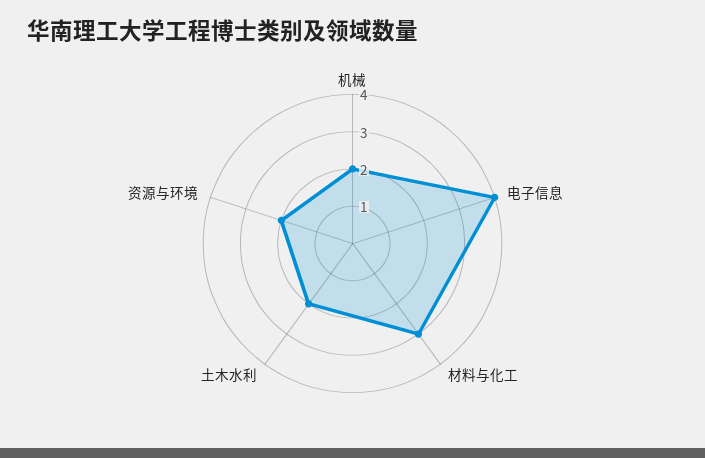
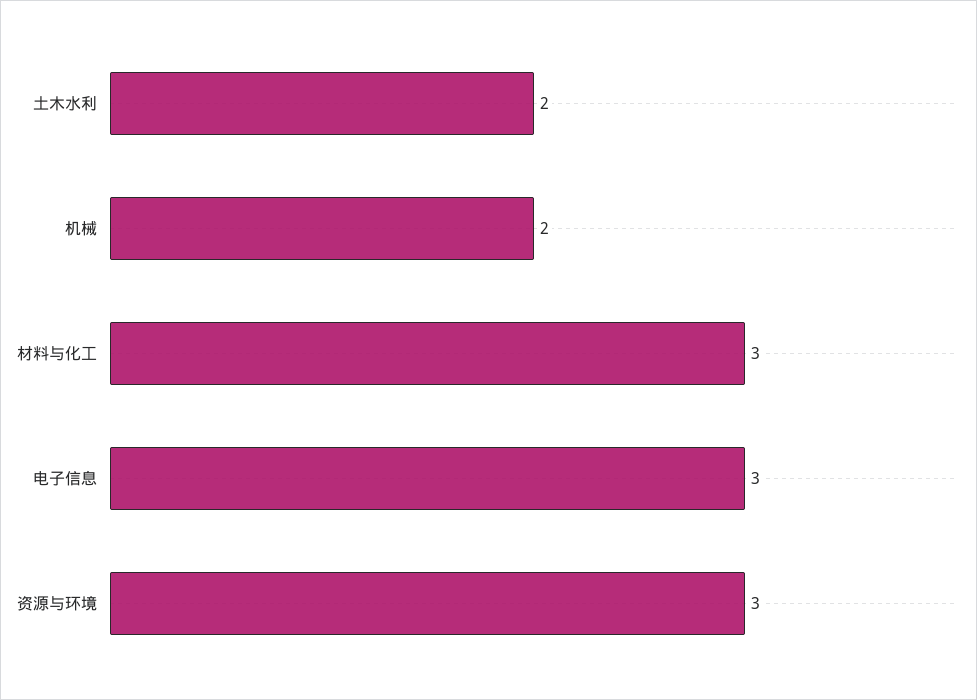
电子信息: 4 -> 3
资源与环境: 2 -> 3

